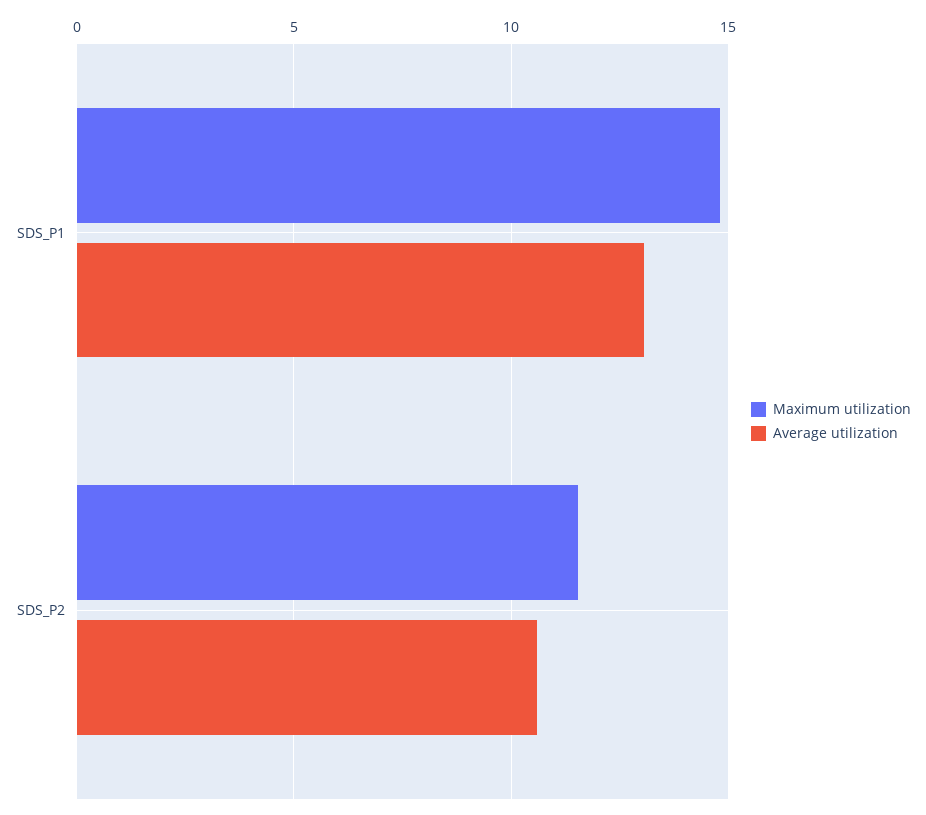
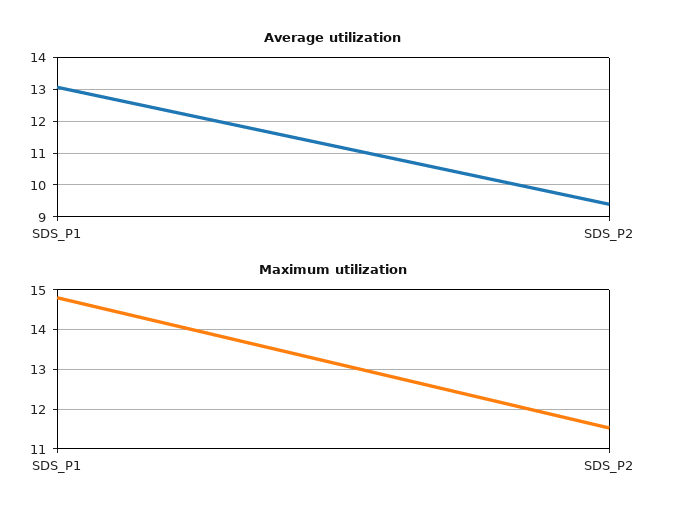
Average utilization, SDS_P2: 10.5 -> 9.4

